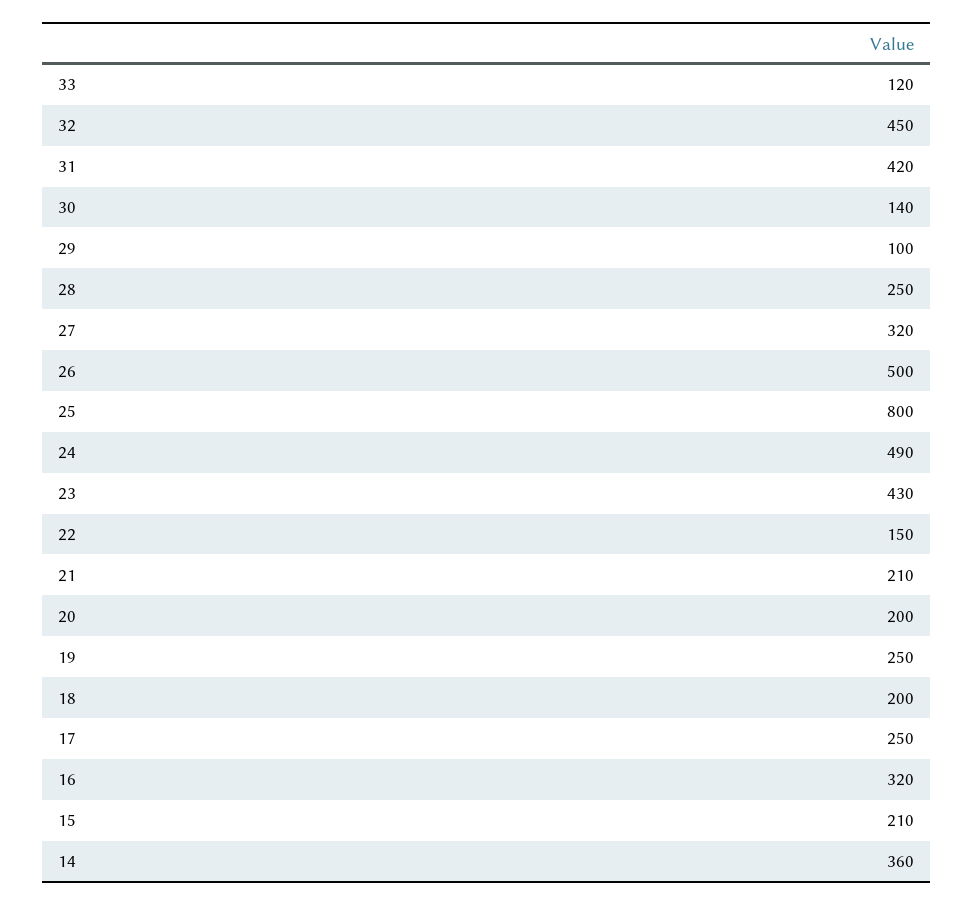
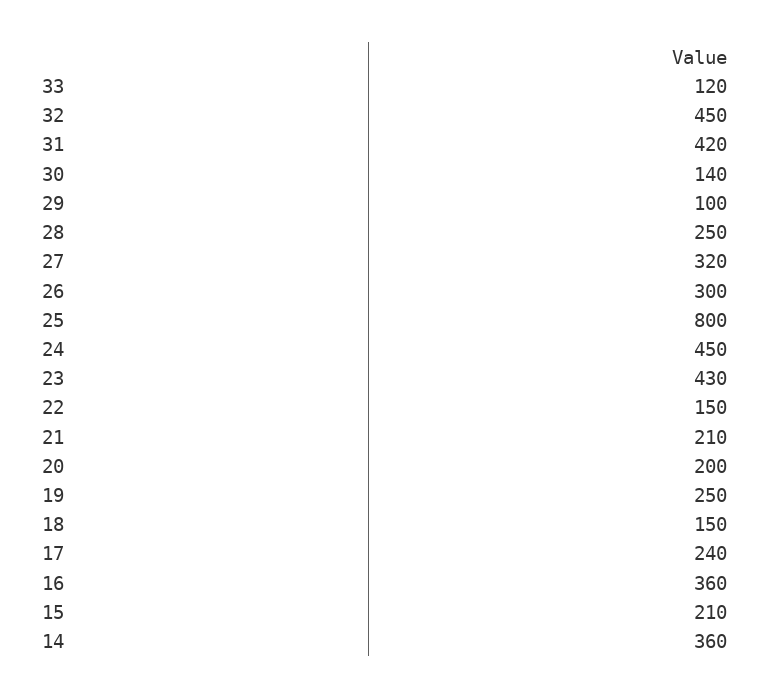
26: 500 -> 300
24: 490 -> 450
18: 200 -> 150
17: 250 -> 240
16: 320 -> 360

